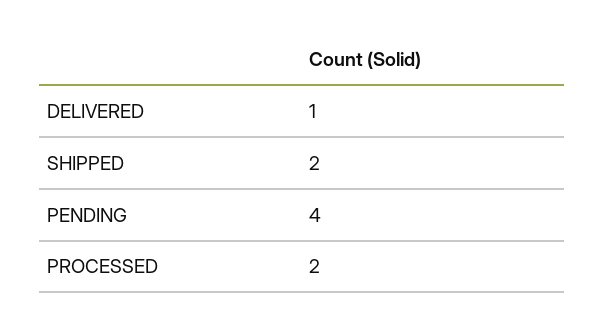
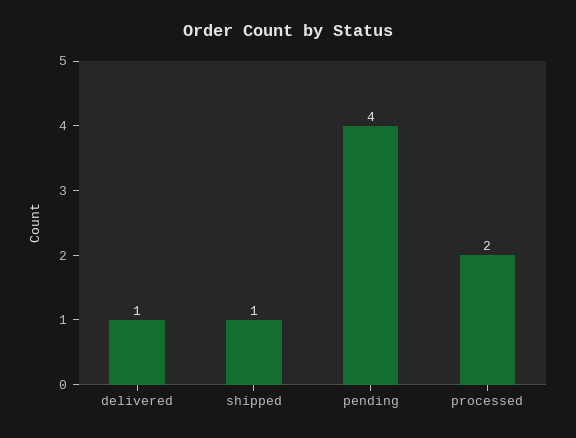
SHIPPED: 2 -> 1

